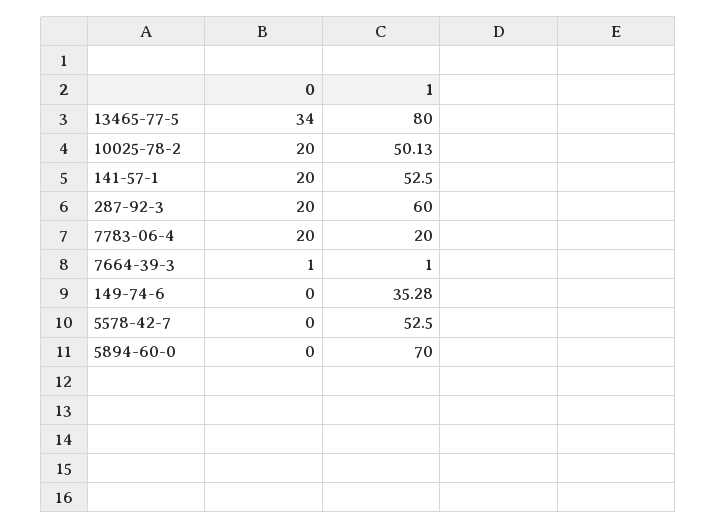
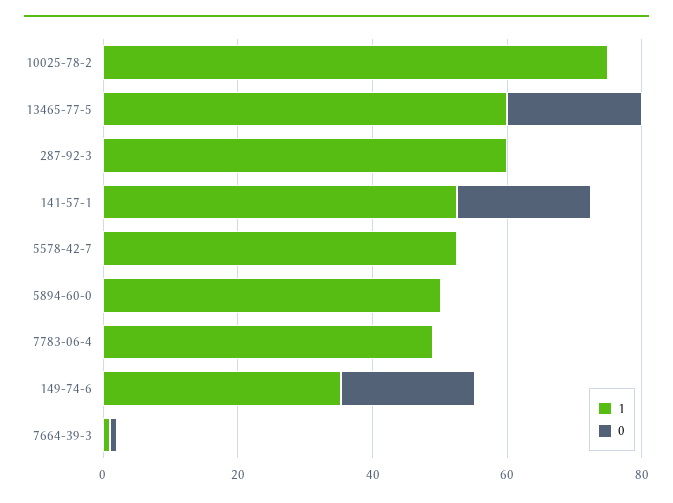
0, 13465-77-5: 34 -> 20
1, 13465-77-5: 80 -> 60
0, 10025-78-2: 20 -> 0
1, 10025-78-2: 50.13 -> 75
0, 287-92-3: 20 -> 0
0, 7783-06-4: 20 -> 0
1, 7783-06-4: 20 -> 50
0, 149-74-6: 0 -> 20
1, 5894-60-0: 70 -> 50

